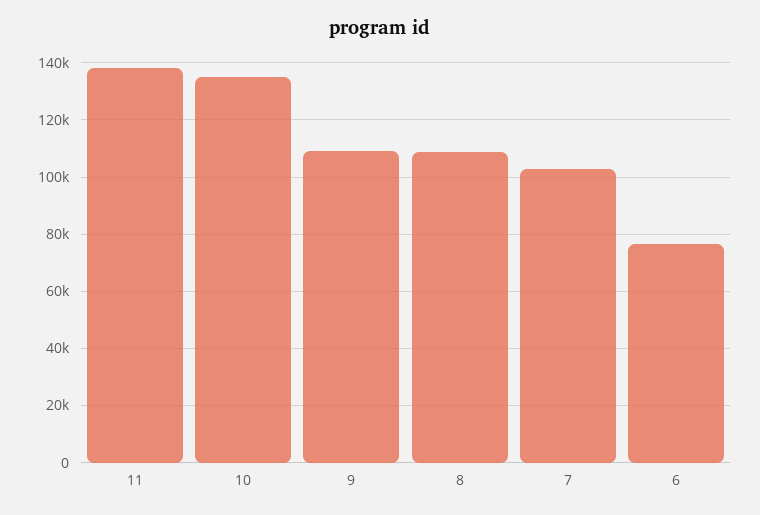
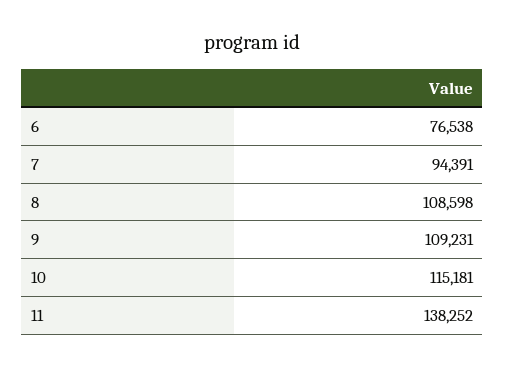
10: 135000 -> 115181
7: 102500 -> 94391

